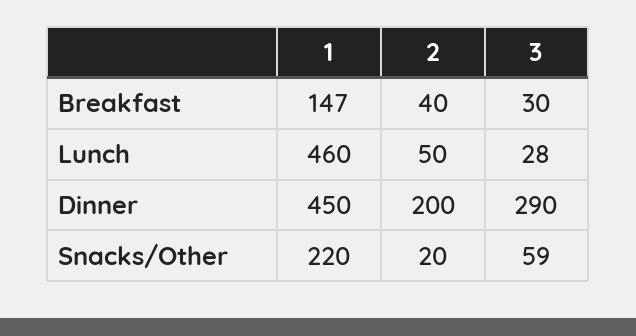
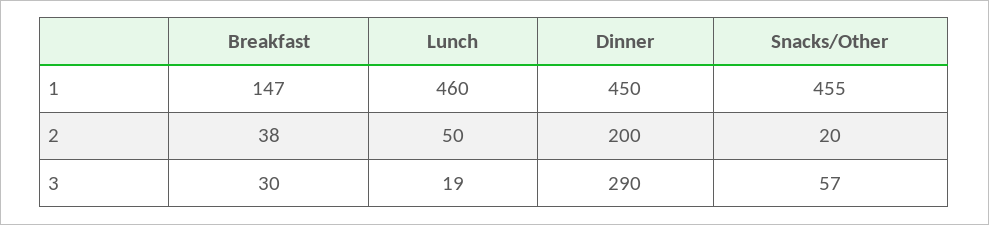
2, Breakfast: 40 -> 38
3, Lunch: 28 -> 19
1, Snacks/Other: 220 -> 455
3, Snacks/Other: 59 -> 57

